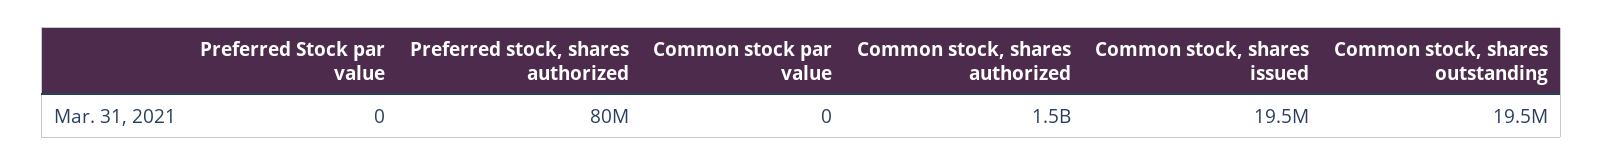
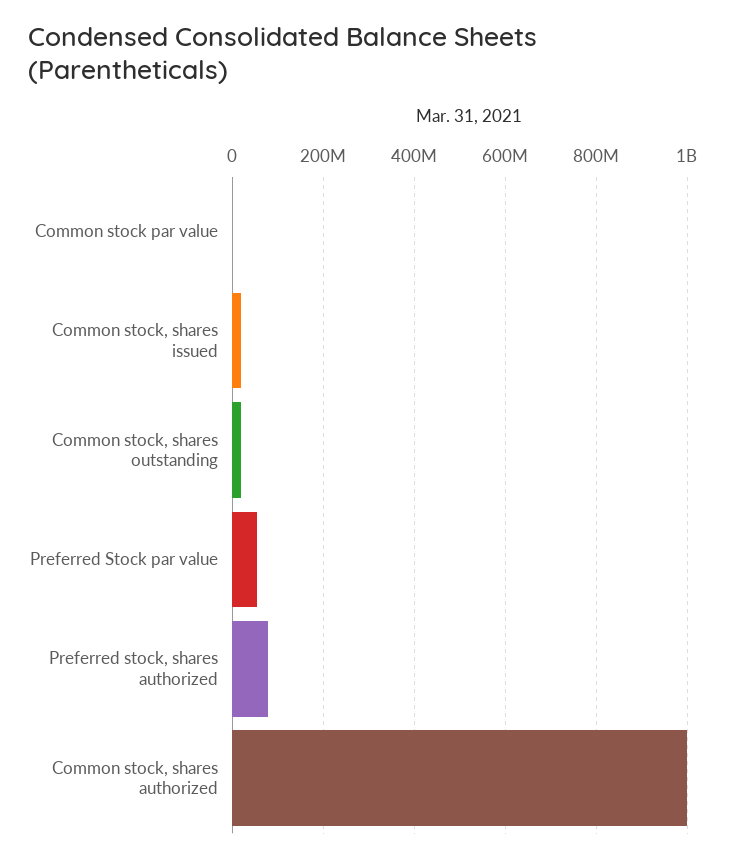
Preferred Stock par value: 0 -> 60000000
Common stock, shares authorized: 1500000000 -> 1000000000

